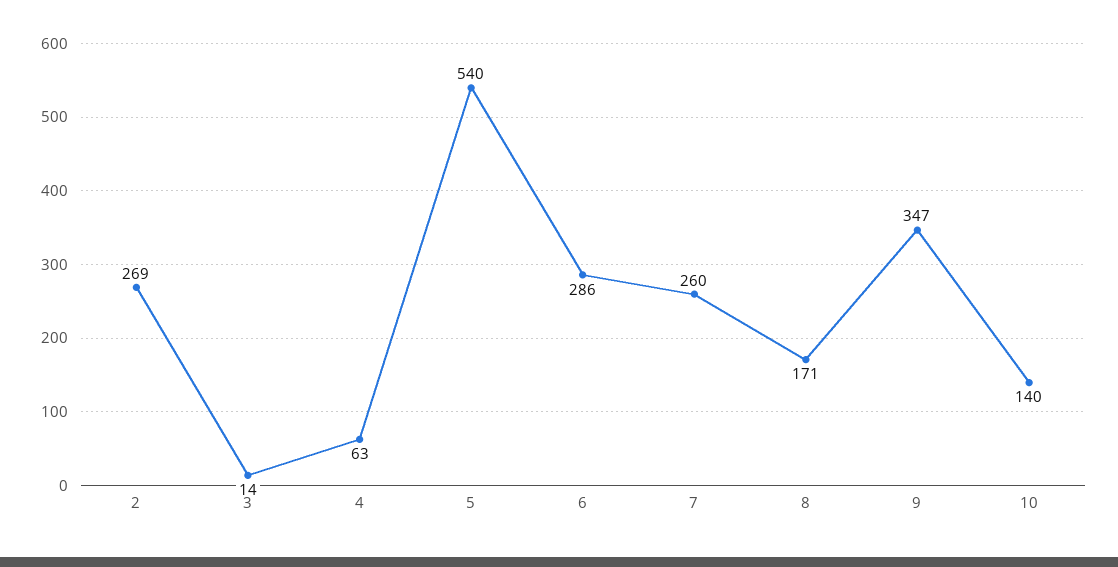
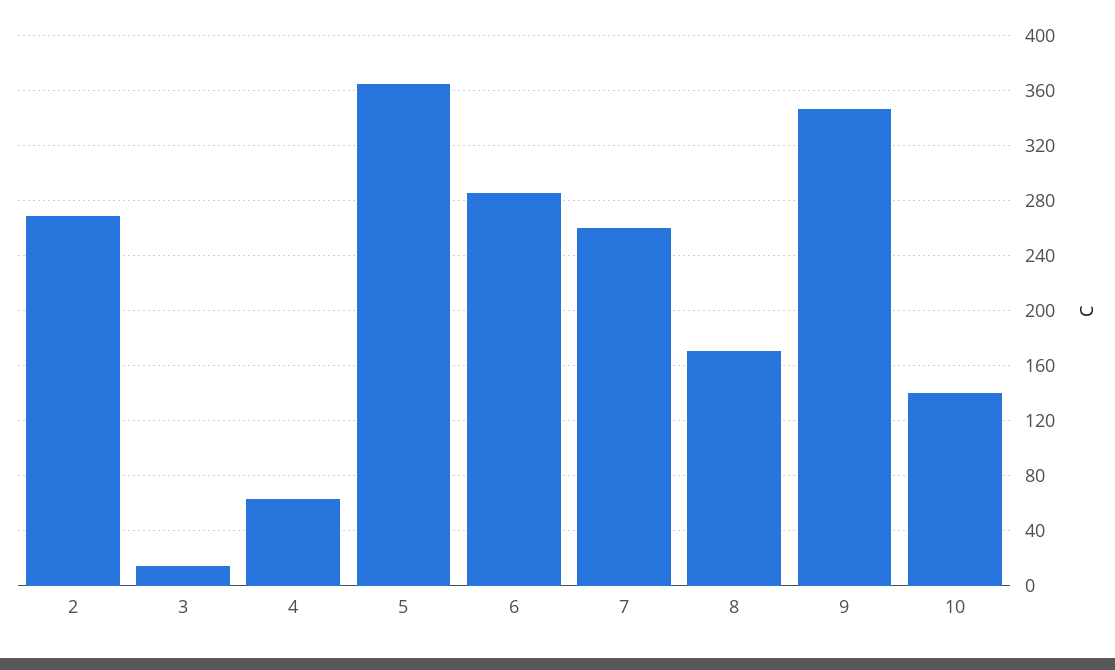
5: 540 -> 365

